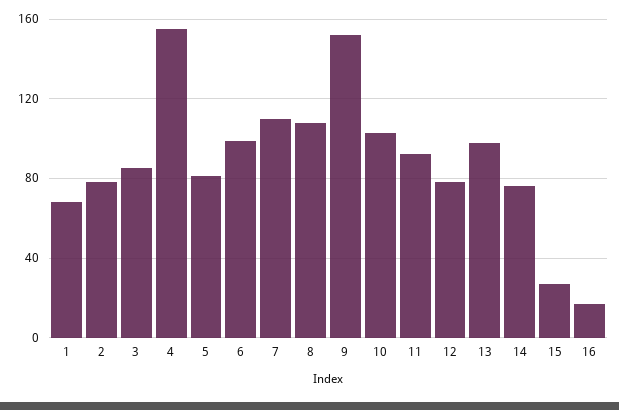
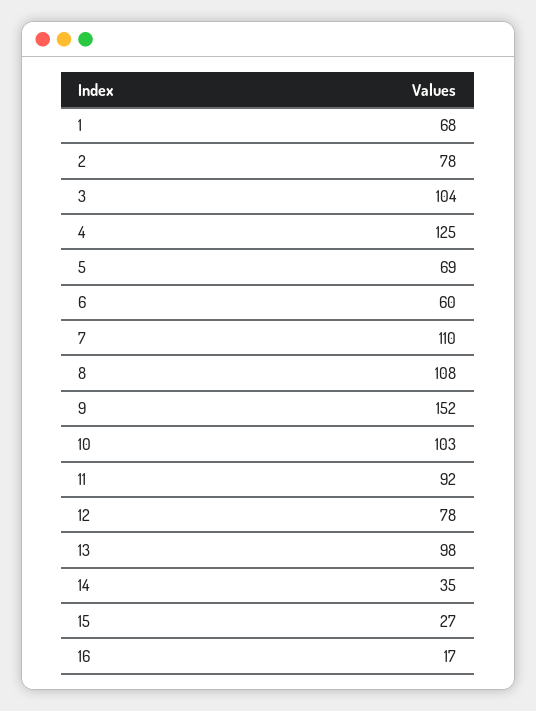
3: 85 -> 104
4: 155 -> 125
5: 80 -> 69
6: 100 -> 60
14: 75 -> 35

